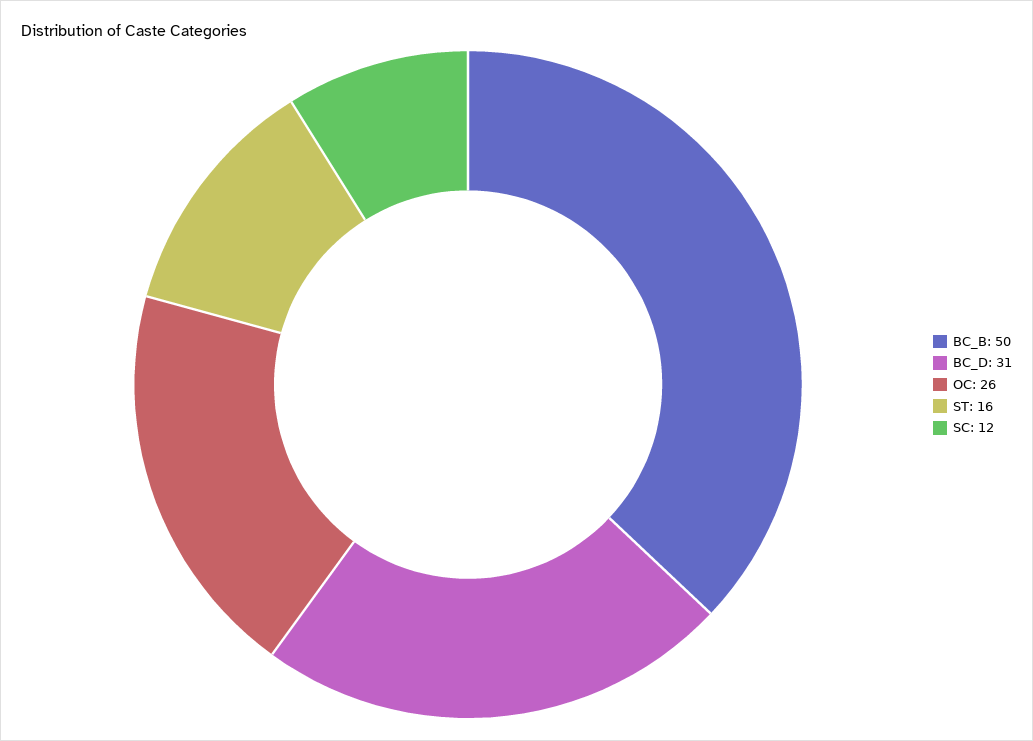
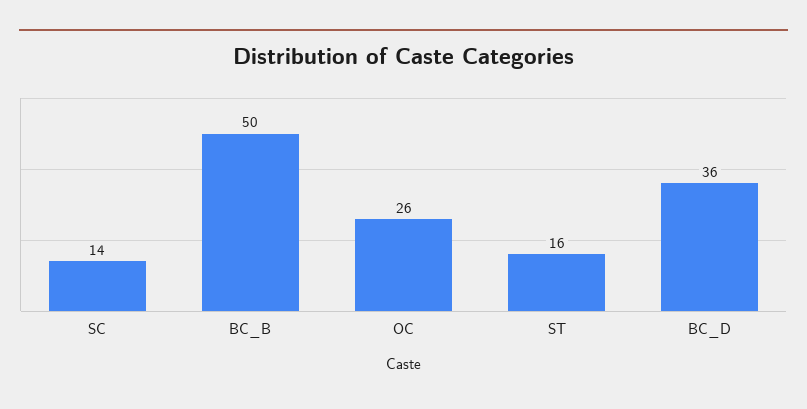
BC_D: 31 -> 36
SC: 12 -> 14

